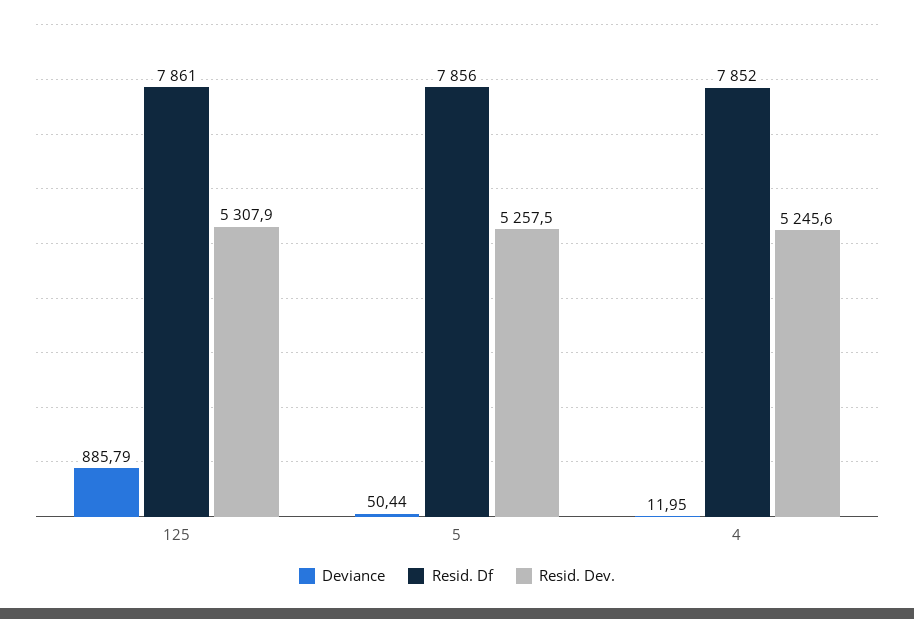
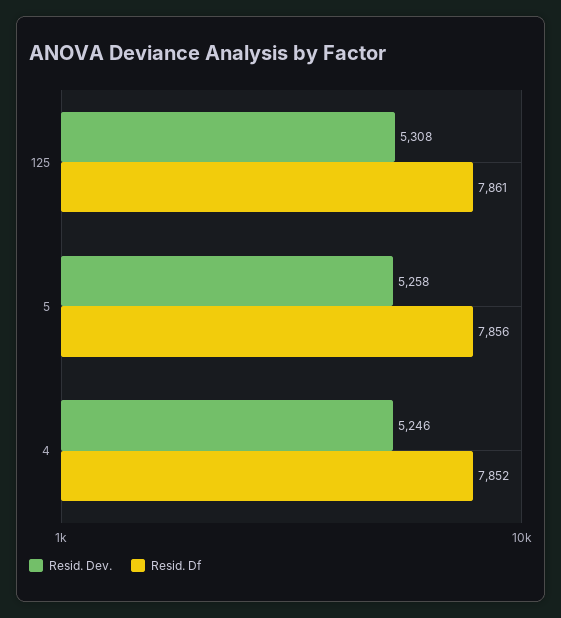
Deviance, 125: 885.79 -> none
Deviance, 5: 50.44 -> none
Deviance, 4: 11.95 -> none

